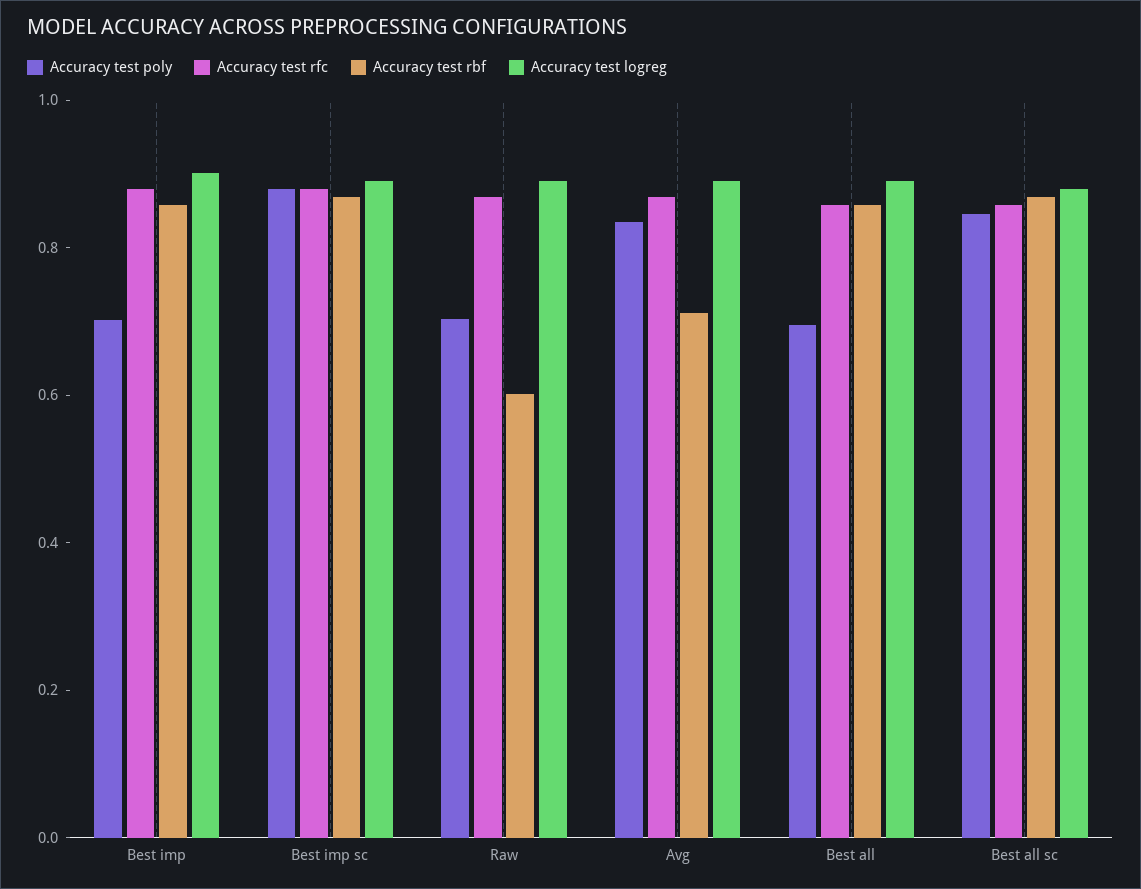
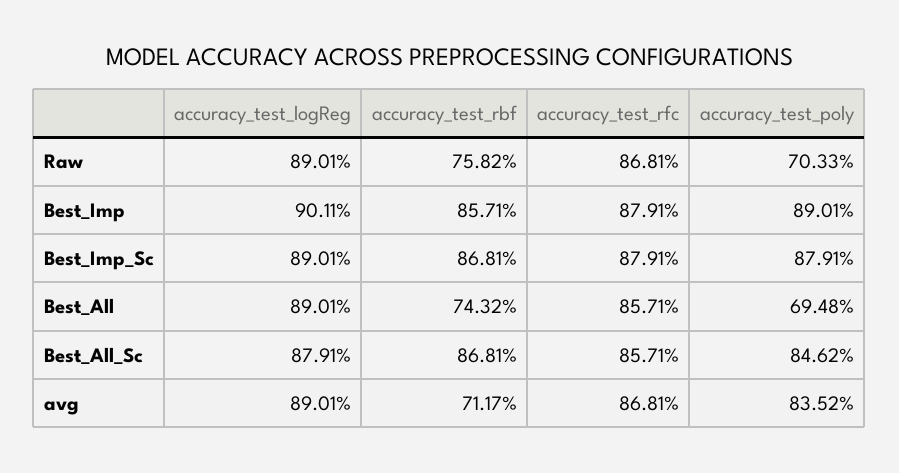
Accuracy test poly, Best imp: 0.7 -> 0.8901
Accuracy test rbf, Raw: 0.6 -> 0.7582
Accuracy test rbf, Best all: 0.85 -> 0.7432

